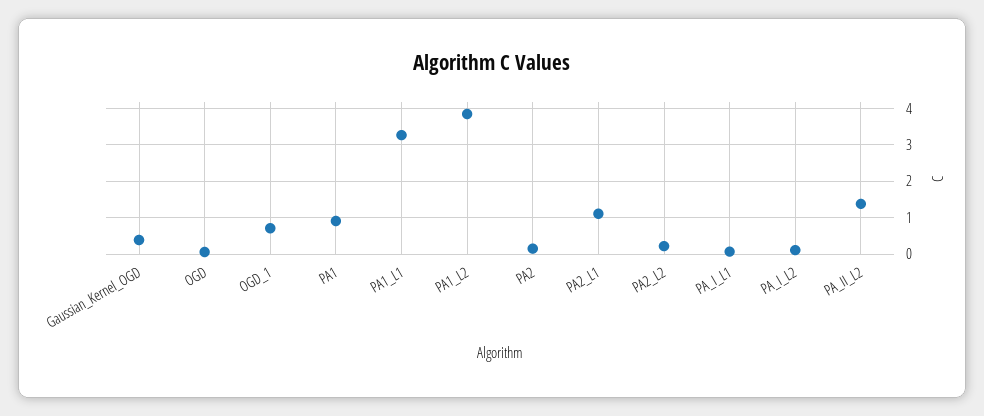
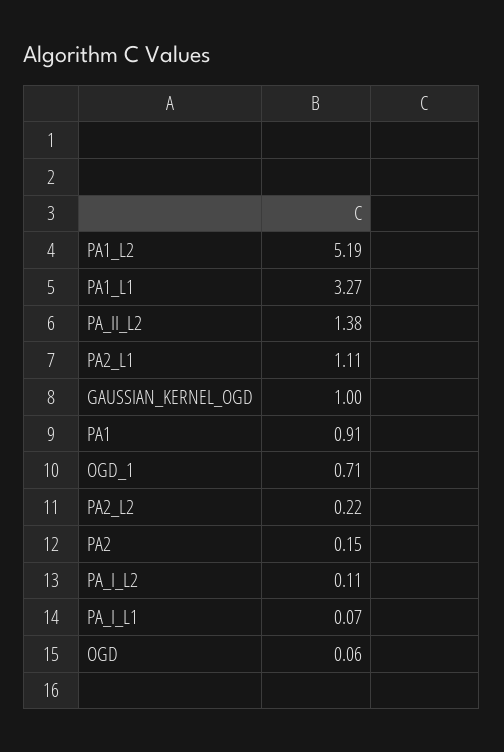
Gaussian_Kernel_OGD: 0.4 -> 1
PA1_L2: 3.8 -> 5.19

